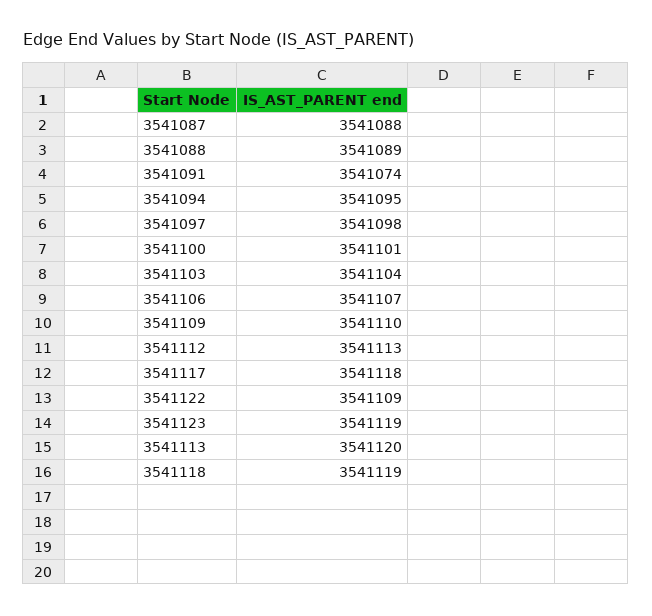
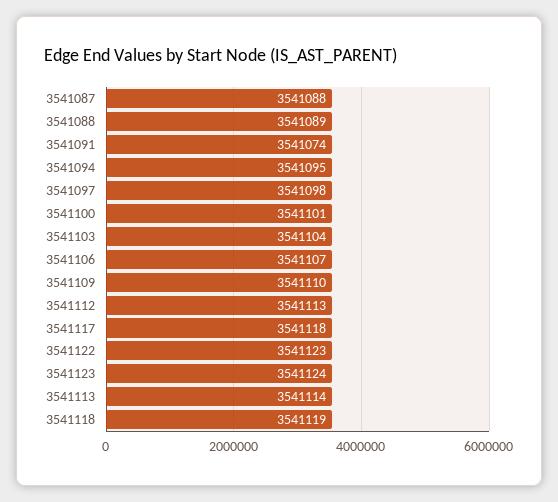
3541122: 3541109 -> 3541123
3541123: 3541119 -> 3541124
3541113: 3541120 -> 3541114

